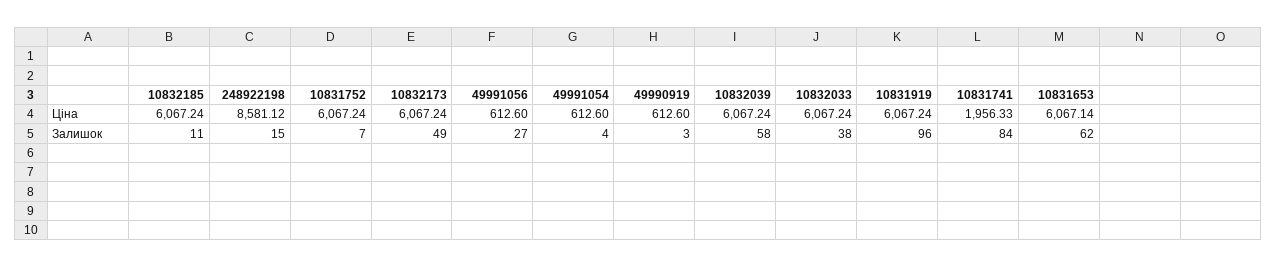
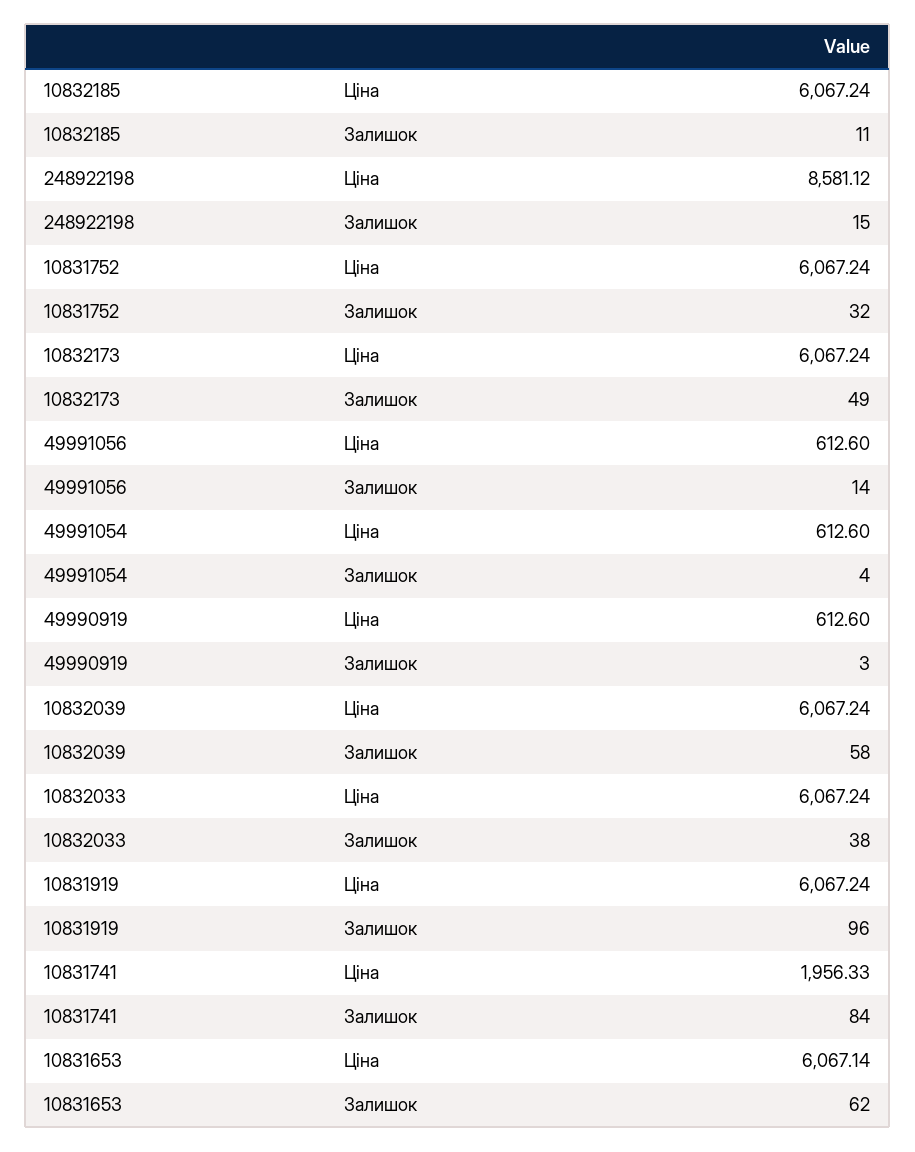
10831752, Залишок: 7 -> 32
49991056, Залишок: 27 -> 14

